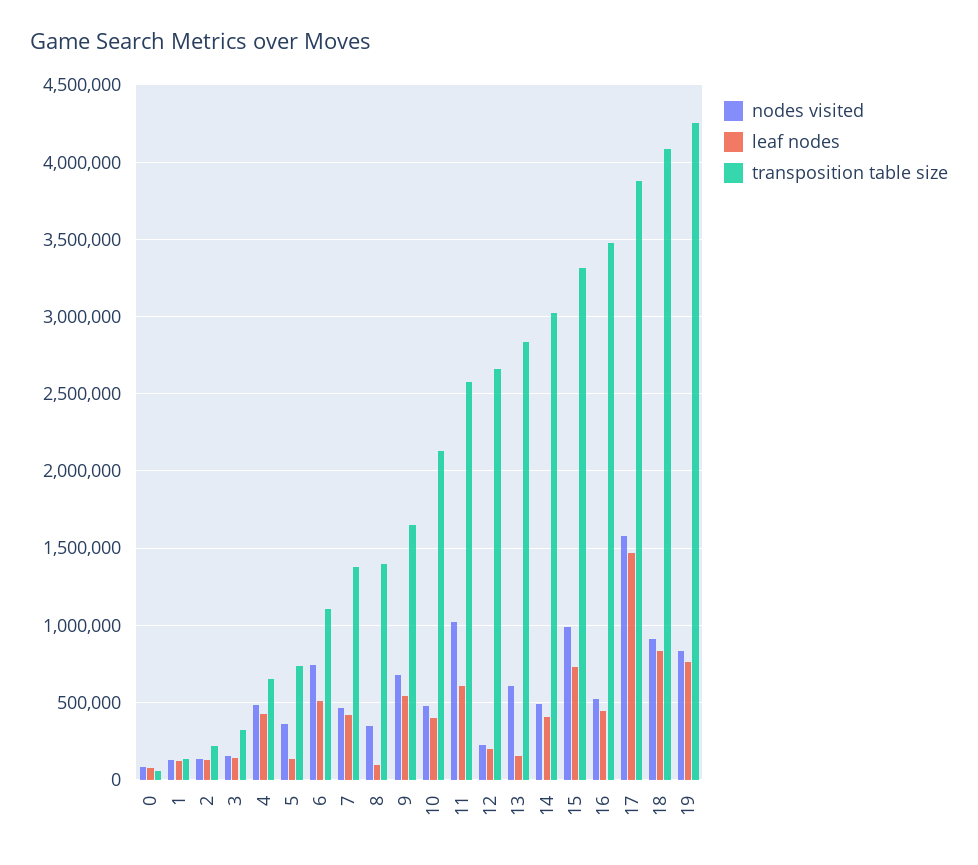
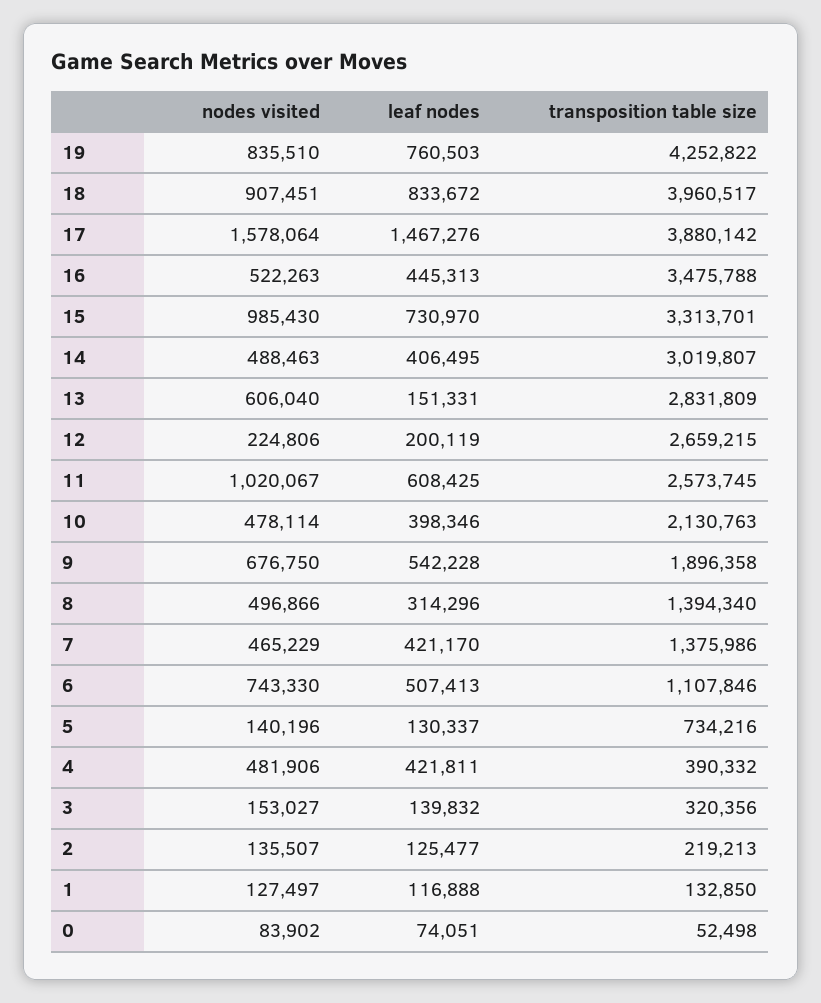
transposition table size, 4: 650000 -> 390332
nodes visited, 5: 350000 -> 140196
nodes visited, 8: 350000 -> 496866
leaf nodes, 8: 100000 -> 314296
transposition table size, 9: 1650000 -> 1896358
transposition table size, 18: 4100000 -> 3960517

